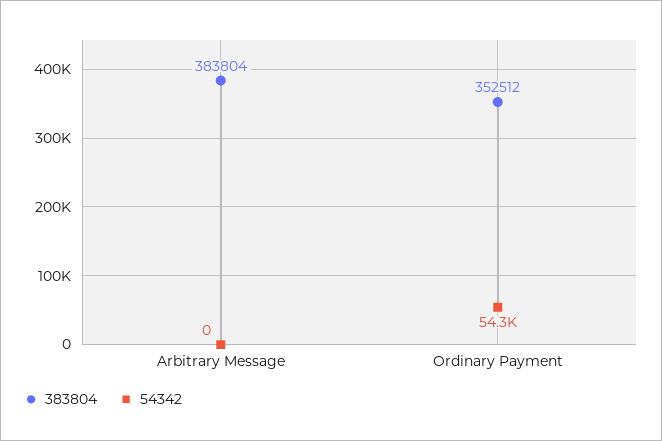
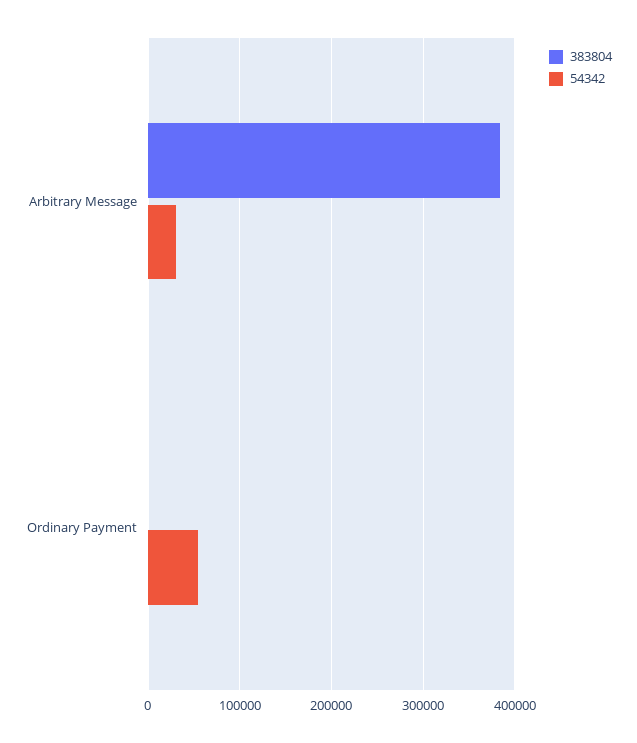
54342, Arbitrary Message: 0 -> 30000
383804, Ordinary Payment: 352512 -> 0

